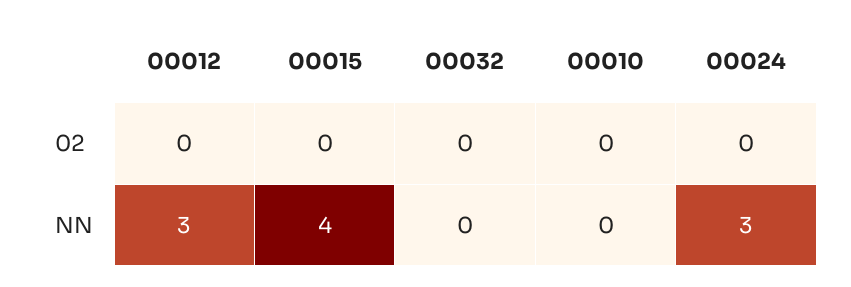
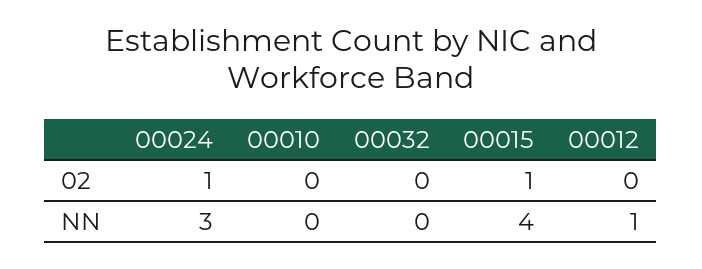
00015, 02: 0 -> 1
00024, 02: 0 -> 1
00012, NN: 3 -> 1

